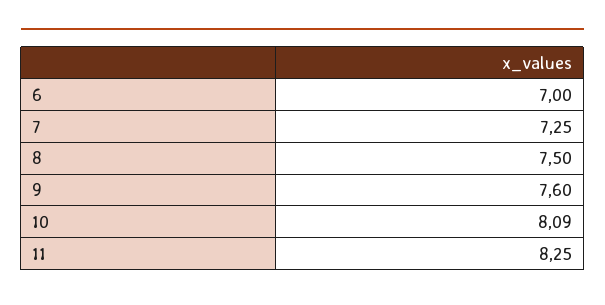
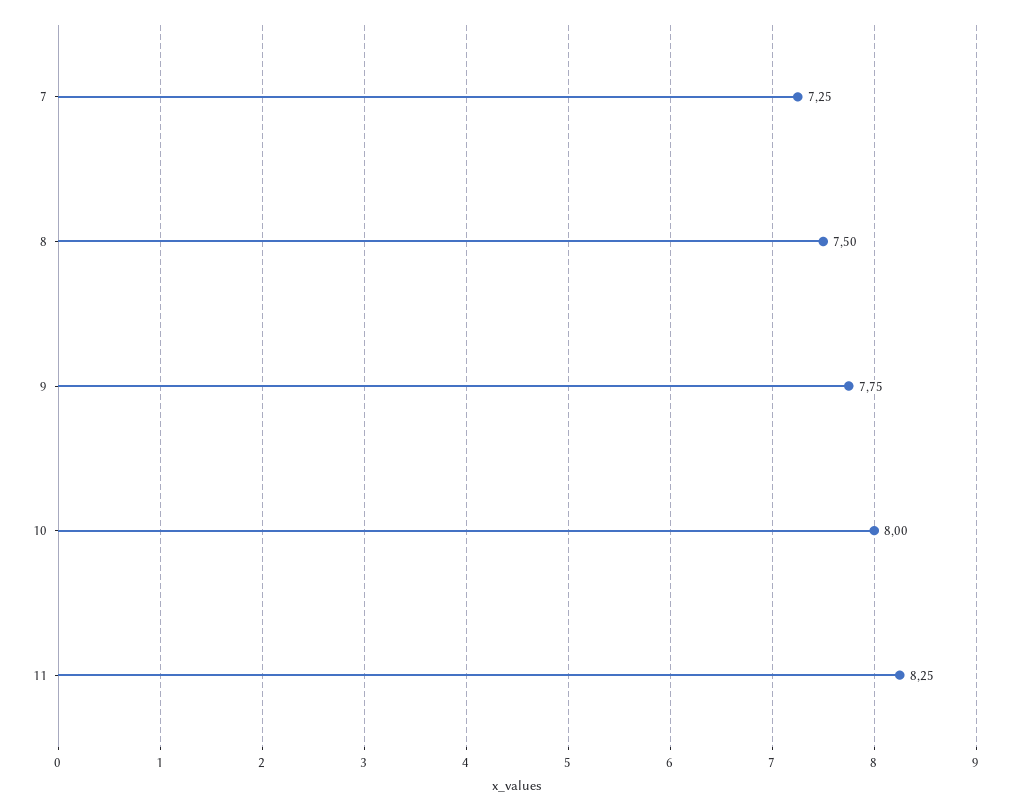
6: 7 -> none
9: 7.6 -> 7.75
10: 8.09 -> 8

